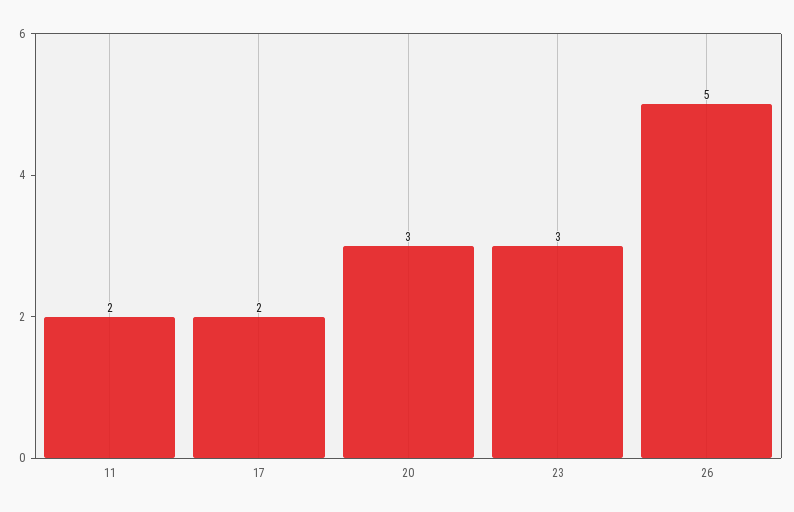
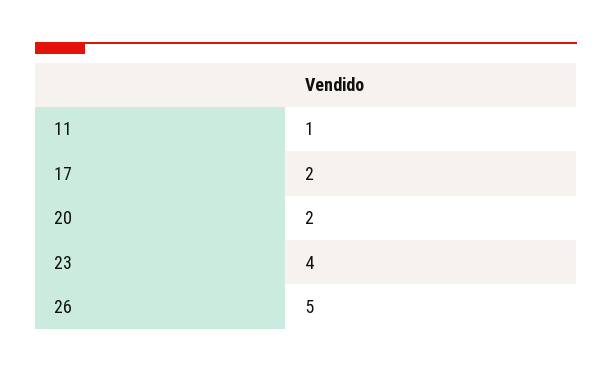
11: 2 -> 1
20: 3 -> 2
23: 3 -> 4

